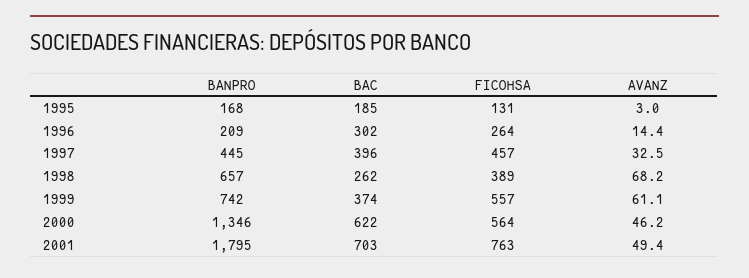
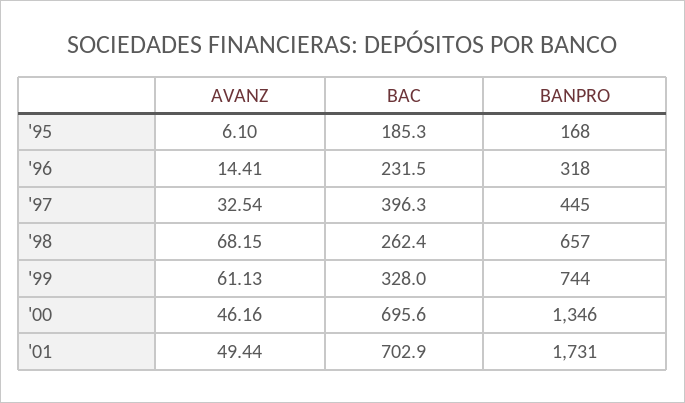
FICOHSA, 1995: 131 -> none
AVANZ, 1995: 3 -> 6.1
BANPRO, 1996: 209 -> 318
BAC, 1996: 302 -> 231.5
FICOHSA, 1996: 264 -> none
FICOHSA, 1997: 457 -> none
FICOHSA, 1998: 389 -> none
BANPRO, 1999: 742 -> 744
BAC, 1999: 374 -> 328
FICOHSA, 1999: 557 -> none
BAC, 2000: 622 -> 695.6
FICOHSA, 2000: 564 -> none
BANPRO, 2001: 1795 -> 1731
FICOHSA, 2001: 763 -> none

